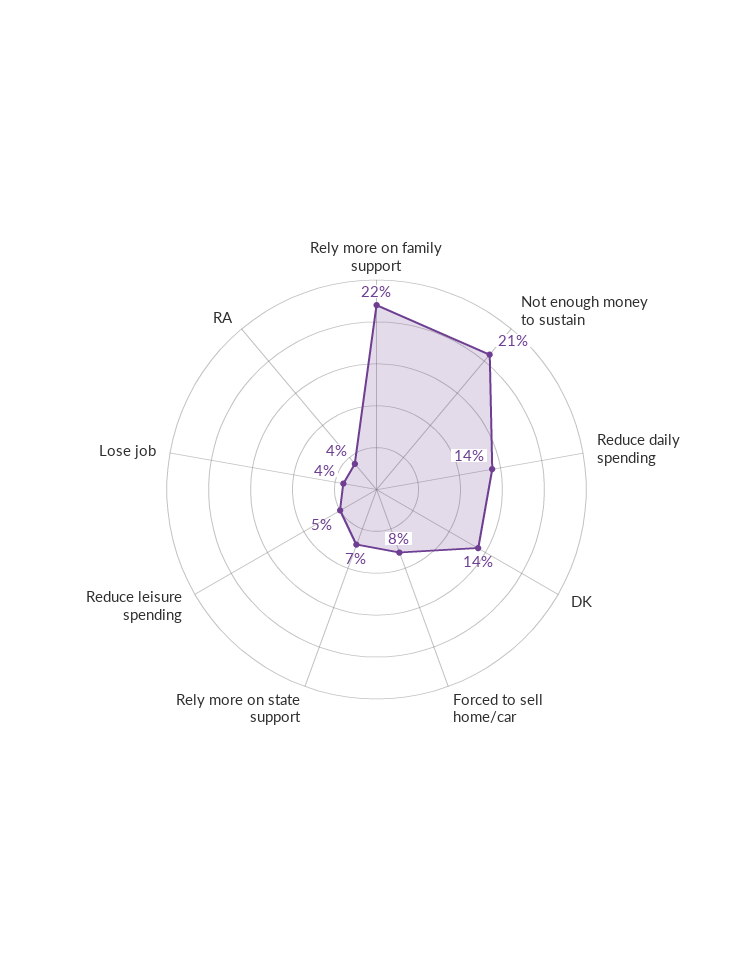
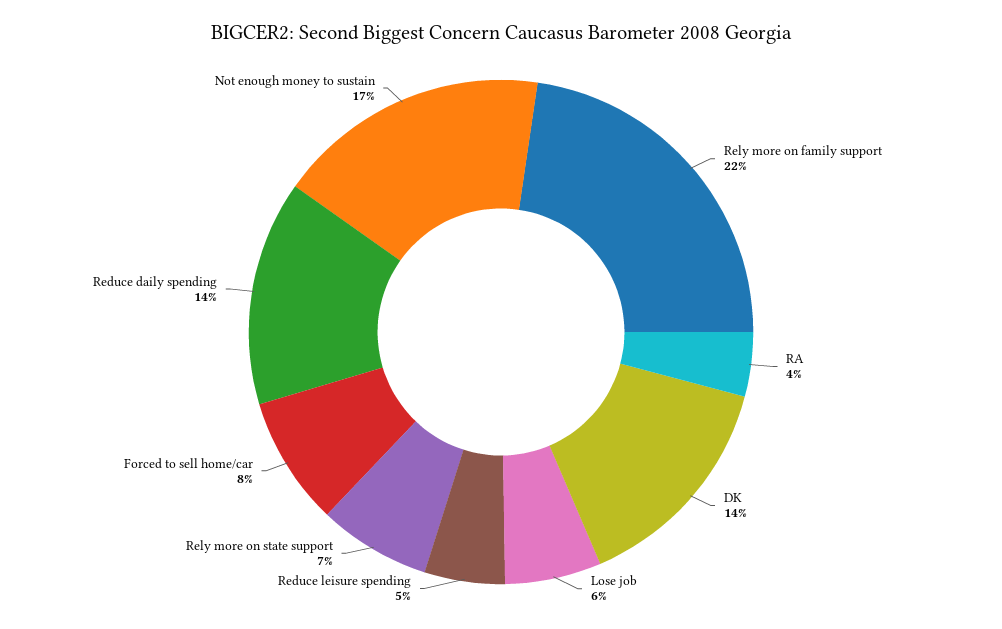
Not enough money to sustain: 21 -> 17
Lose job: 4 -> 6

